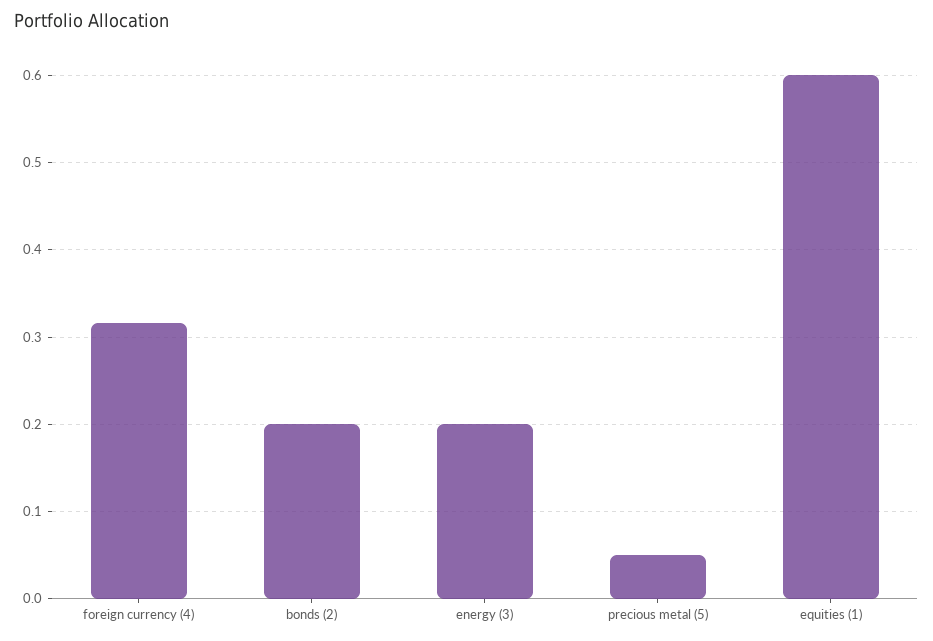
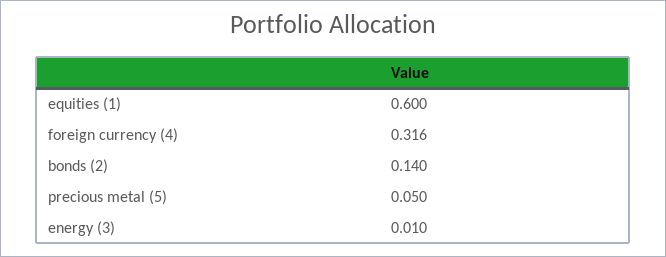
bonds (2): 0.2 -> 0.14
energy (3): 0.2 -> 0.01

